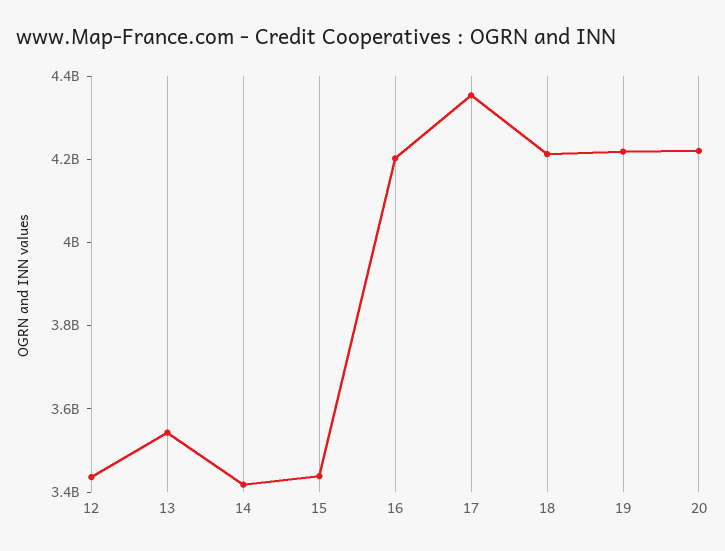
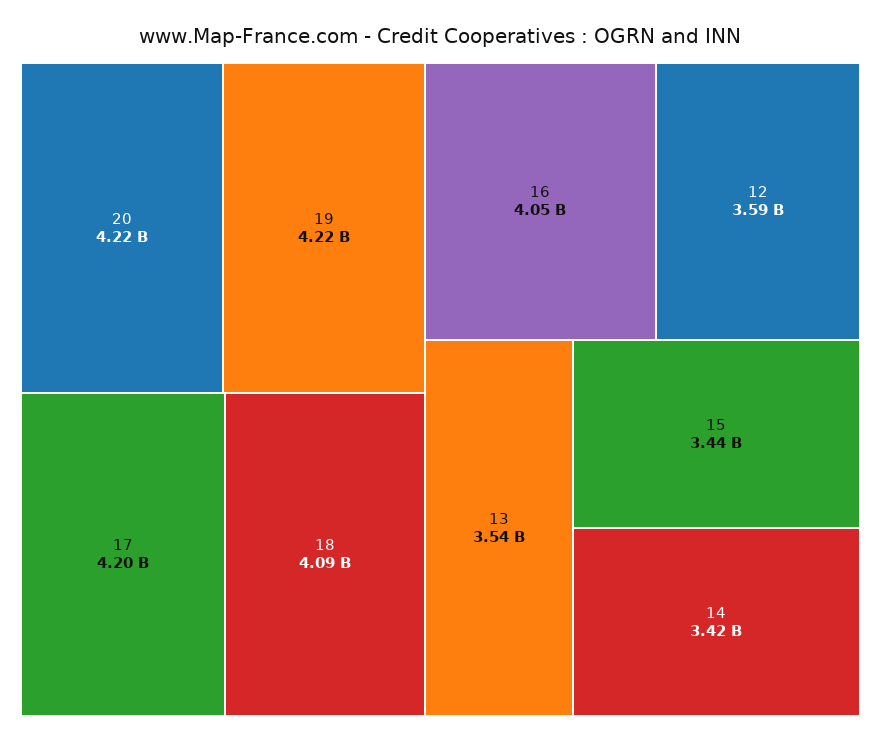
12: 3450000000 -> 3590000000
16: 4200000000 -> 4050000000
17: 4350000000 -> 4200000000
18: 4200000000 -> 4090000000

